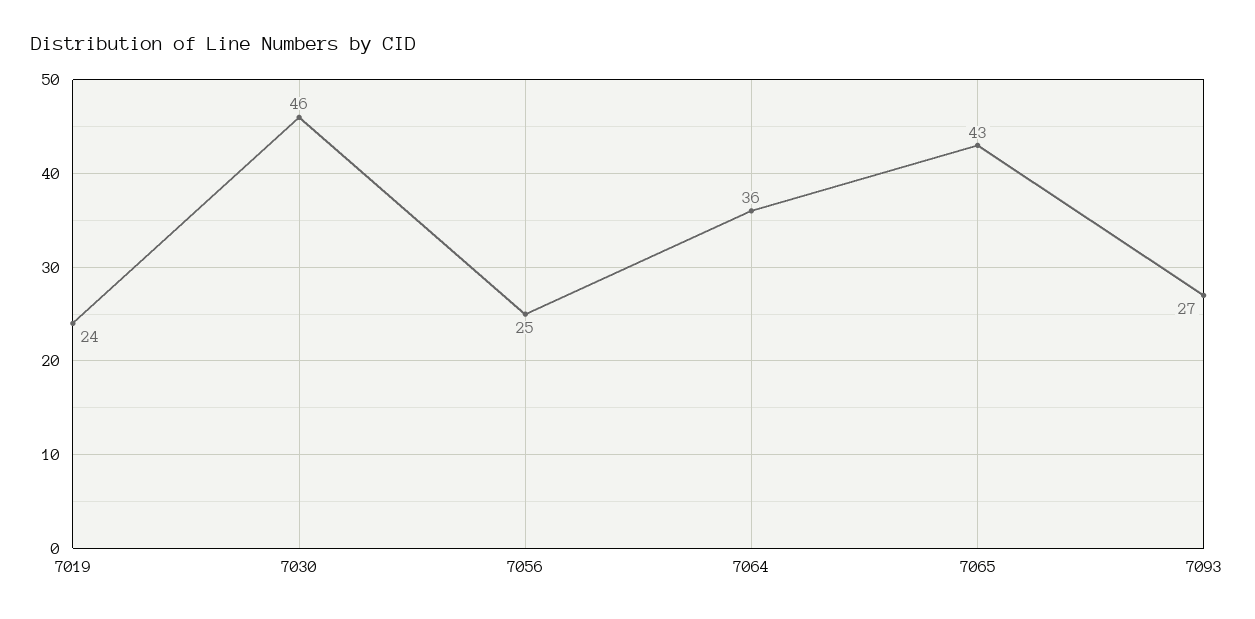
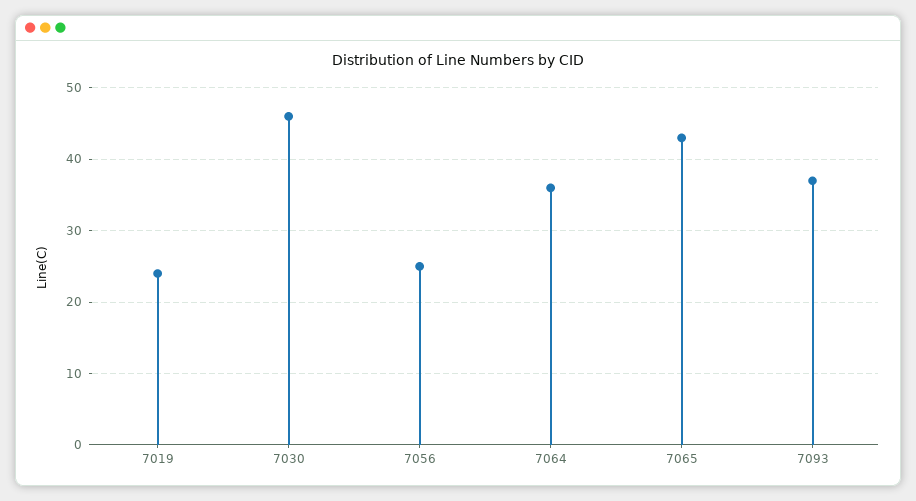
7093: 27 -> 37

